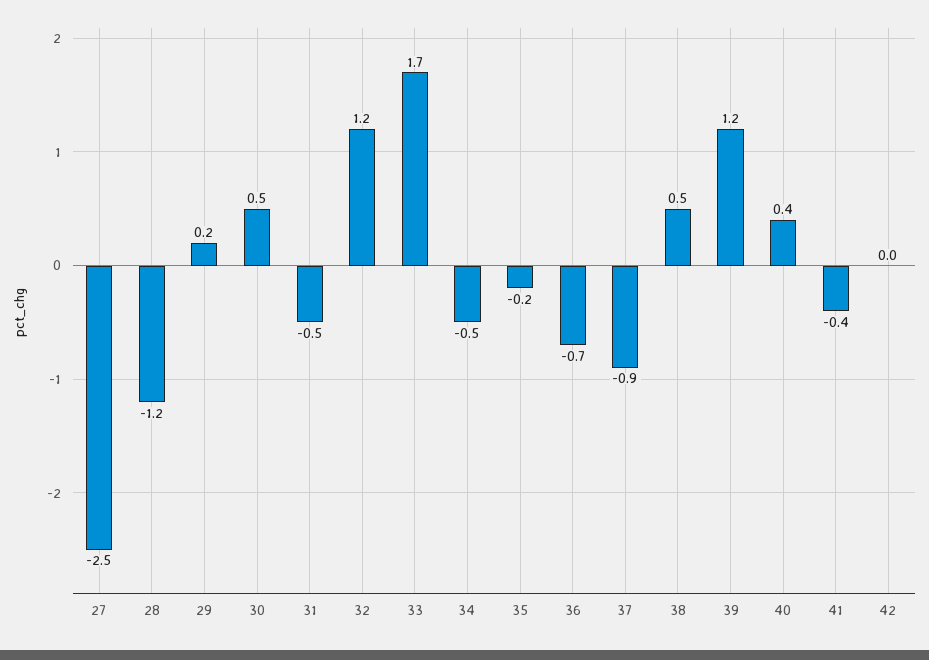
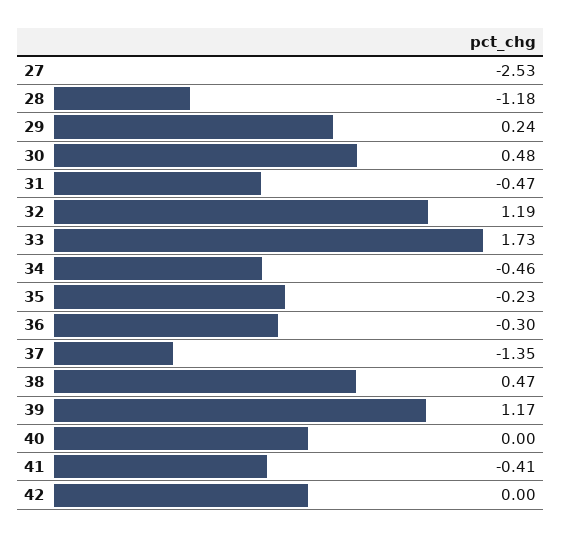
36: -0.7 -> -0.3
37: -0.9 -> -1.35
40: 0.4 -> 0

